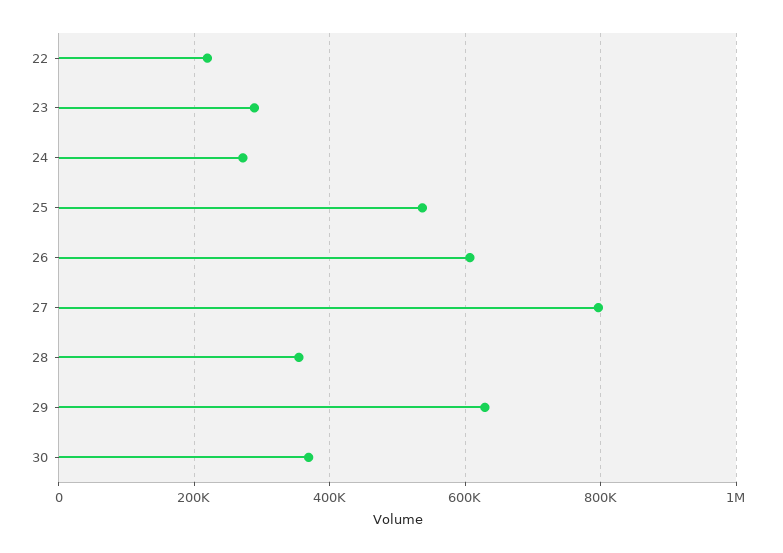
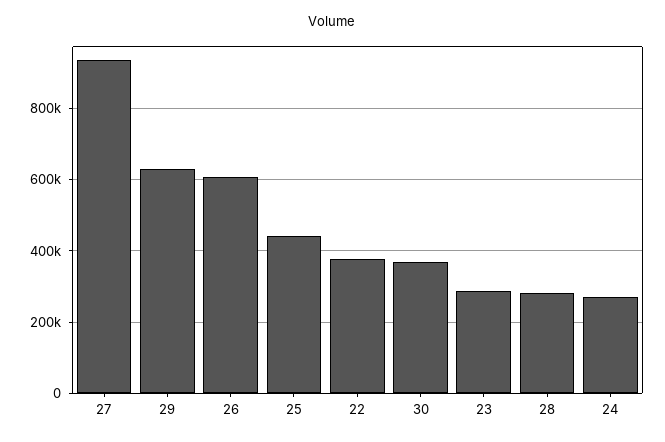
22: 220000 -> 380000
25: 540000 -> 440000
27: 800000 -> 940000
28: 360000 -> 280000

